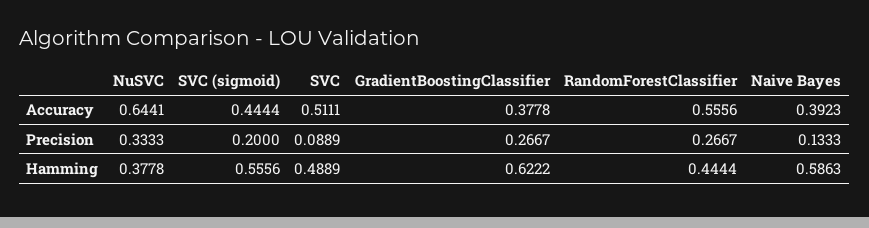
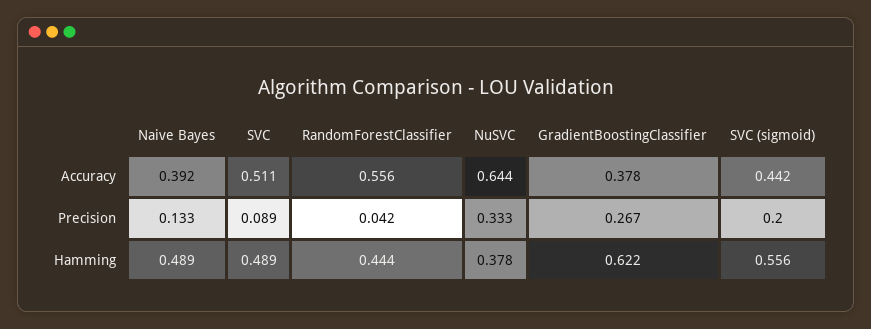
SVC (sigmoid), Accuracy: 0.4444 -> 0.442
RandomForestClassifier, Precision: 0.2667 -> 0.042
Naive Bayes, Hamming: 0.5863 -> 0.489

